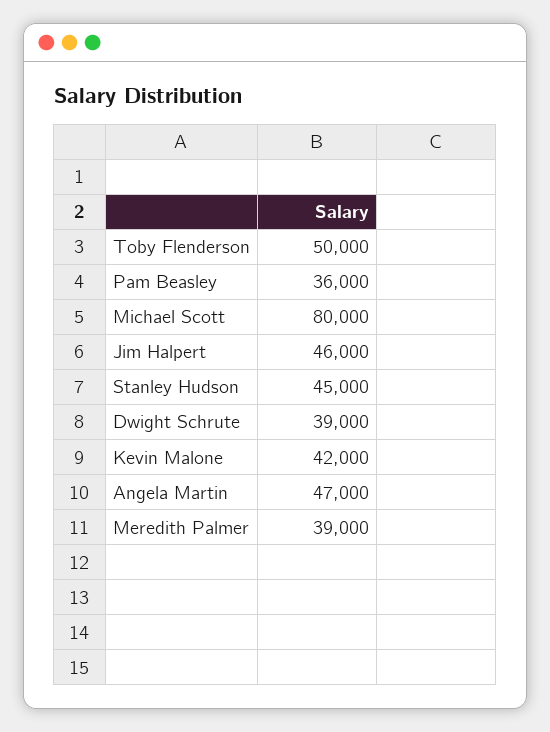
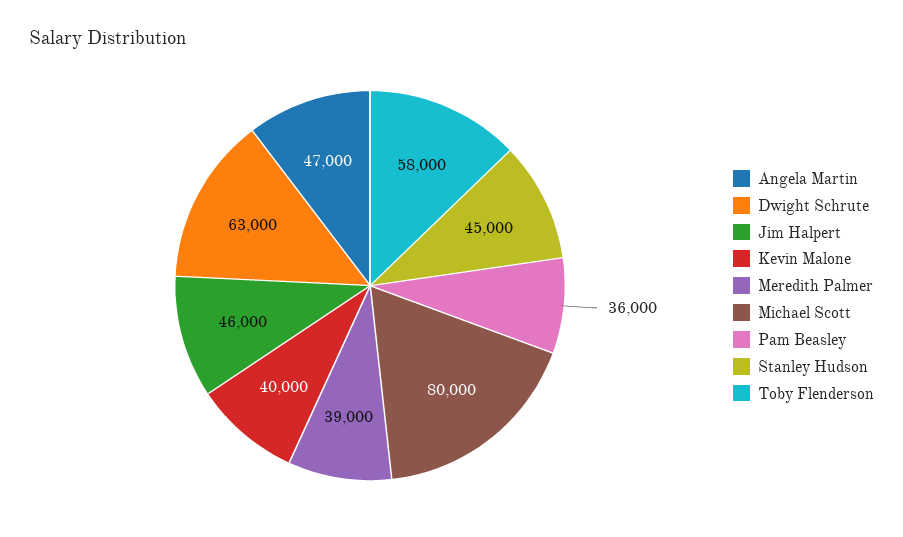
Toby Flenderson: 50000 -> 58000
Dwight Schrute: 39000 -> 63000
Kevin Malone: 42000 -> 40000

